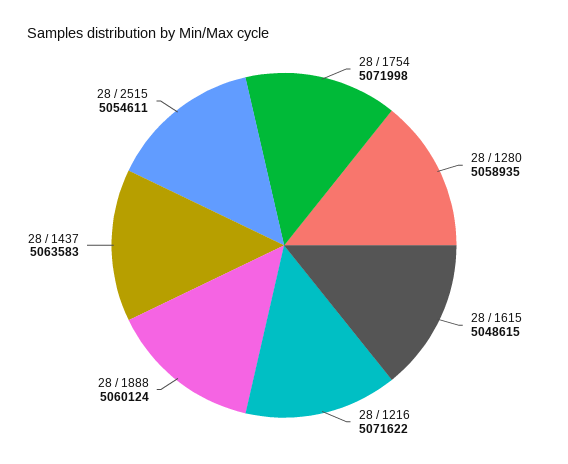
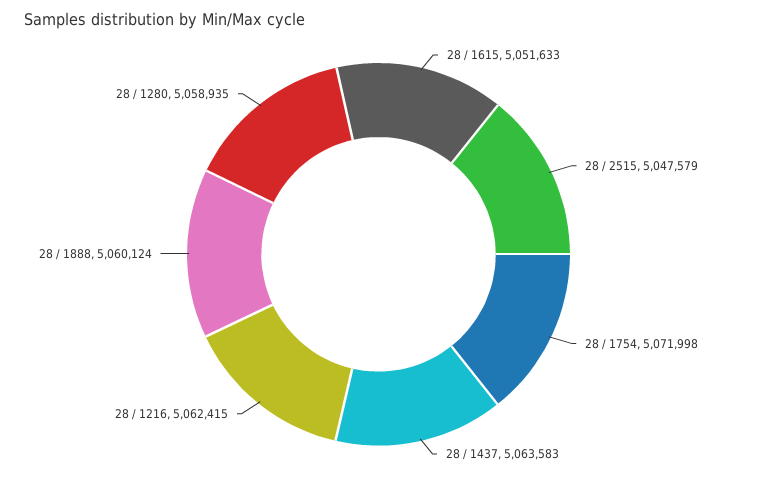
28 / 1615: 5048615 -> 5051633
28 / 1216: 5071622 -> 5062415
28 / 2515: 5054611 -> 5047579

